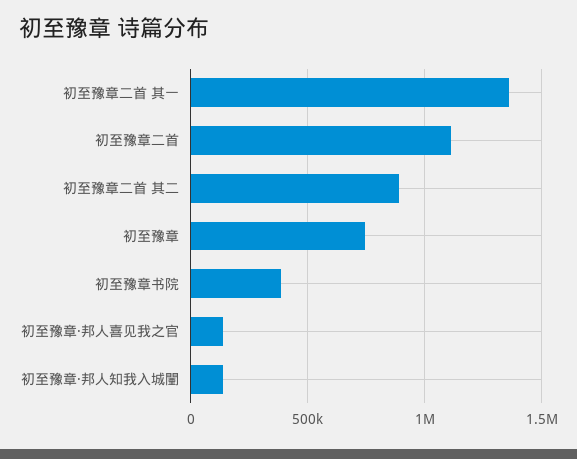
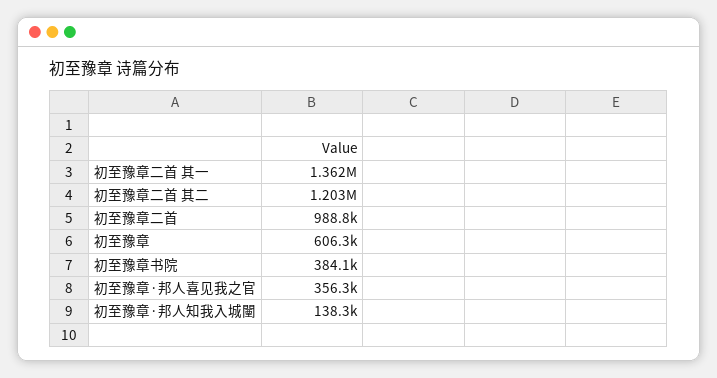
初至豫章二首: 1100000 -> 988800
初至豫章二首 其二: 900000 -> 1203000
初至豫章: 750000 -> 606300
初至豫章·邦人喜见我之官: 150000 -> 356300

